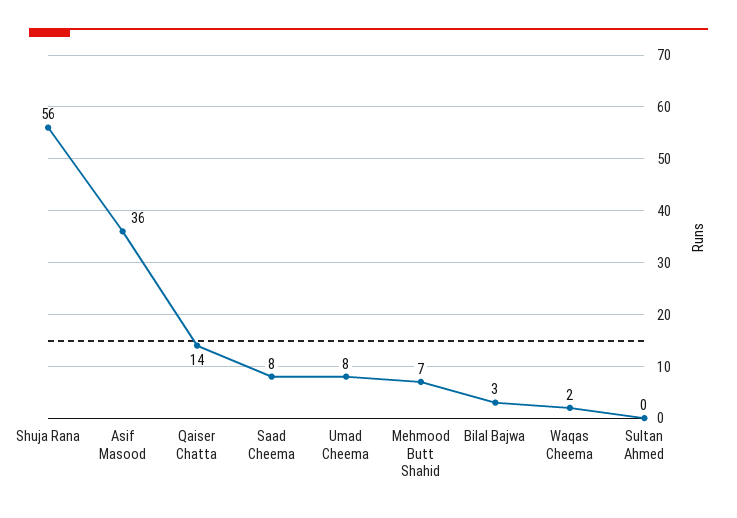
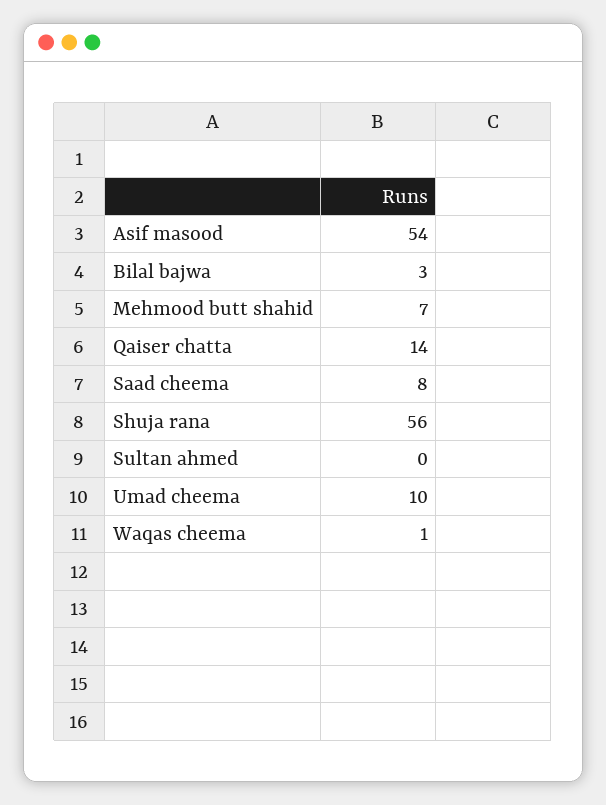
Asif Masood: 36 -> 54
Umad Cheema: 8 -> 10
Waqas Cheema: 2 -> 1

